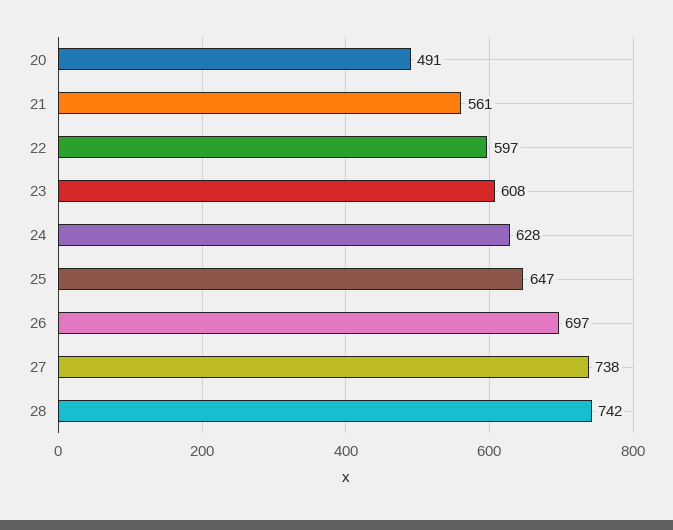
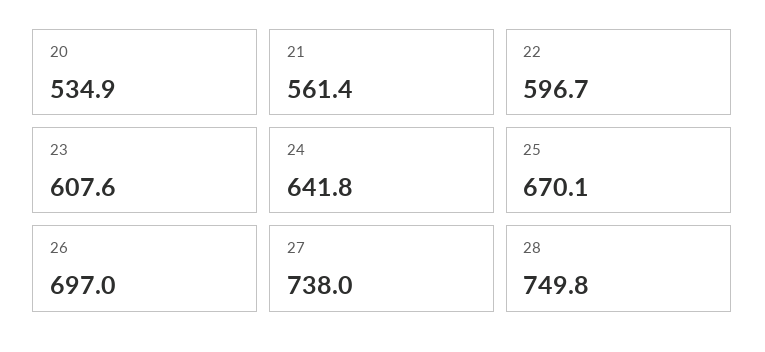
20: 491 -> 534.9
24: 628 -> 641.8
25: 647 -> 670.1
28: 742 -> 749.8

